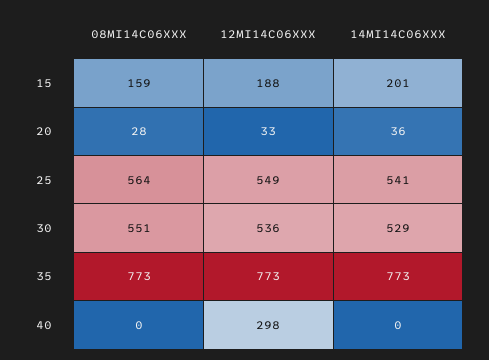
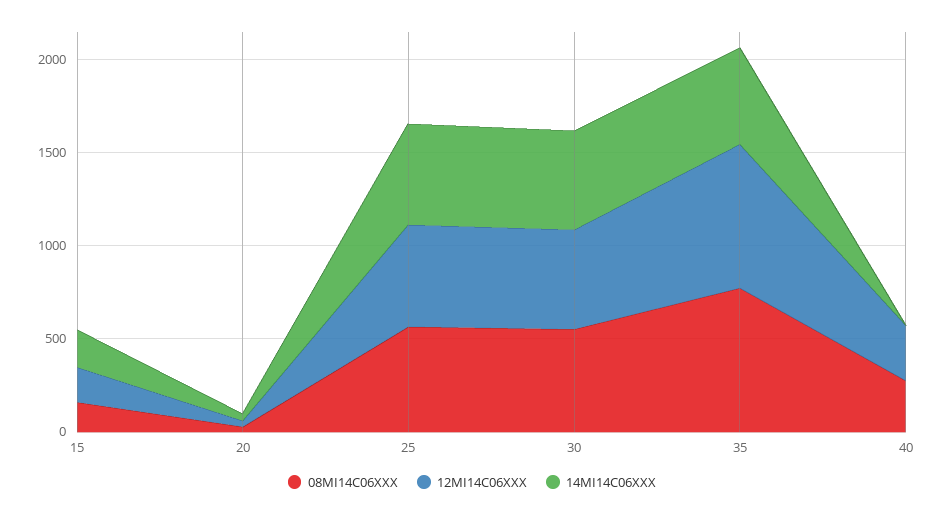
14MI14C06XXX, 35: 773 -> 500
08MI14C06XXX, 40: 0 -> 300

